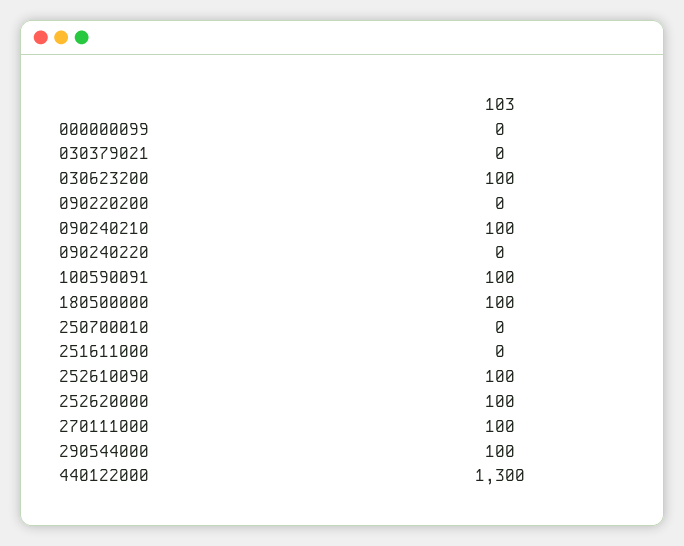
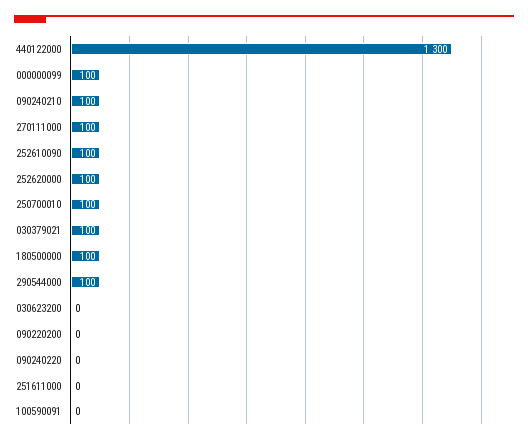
000000099: 0 -> 100
030379021: 0 -> 100
030623200: 100 -> 0
100590091: 100 -> 0
250700010: 0 -> 100

